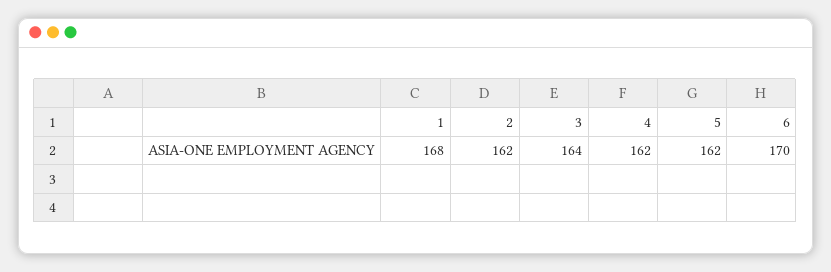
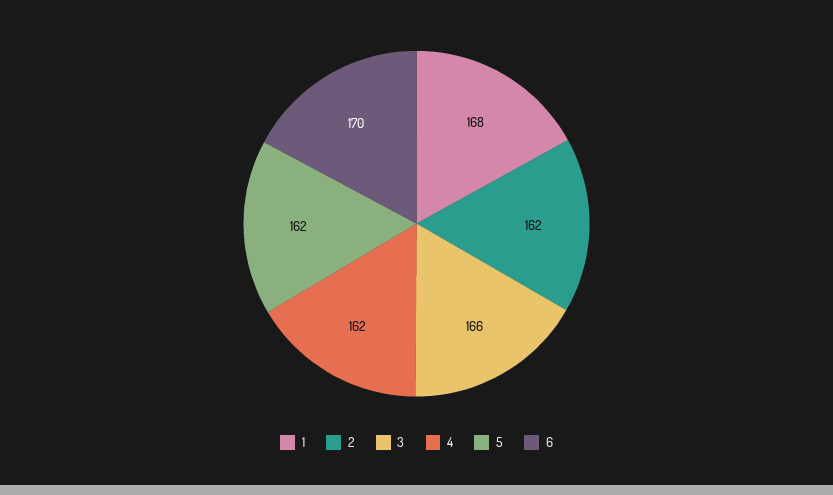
3: 164 -> 166

